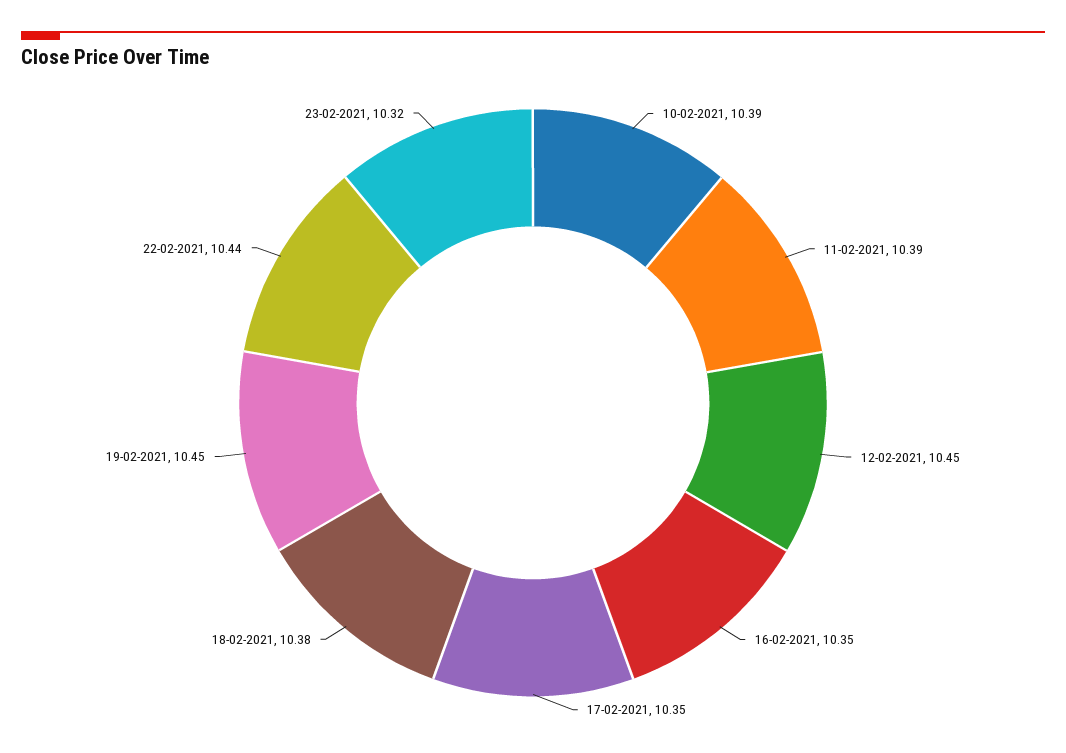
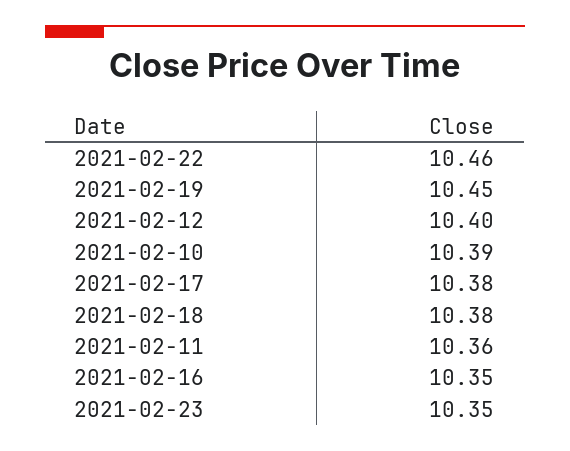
11-02-2021: 10.39 -> 10.36
12-02-2021: 10.45 -> 10.4
17-02-2021: 10.35 -> 10.38
22-02-2021: 10.44 -> 10.46
23-02-2021: 10.32 -> 10.35

